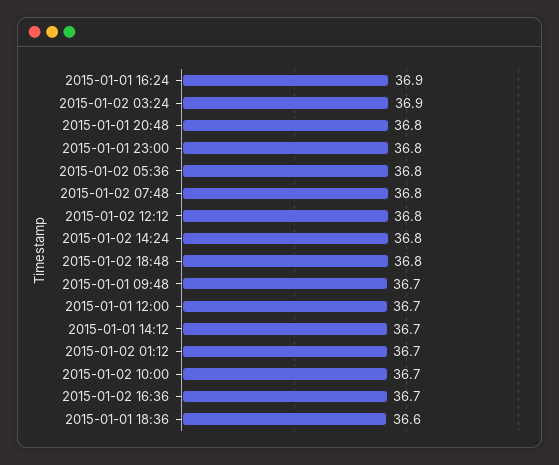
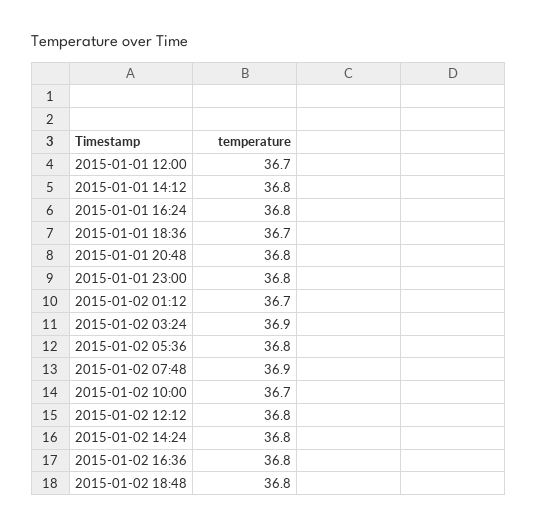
2015-01-01 16:24: 36.9 -> 36.8
2015-01-02 07:48: 36.8 -> 36.9
2015-01-01 09:48: 36.7 -> none
2015-01-01 14:12: 36.7 -> 36.8
2015-01-02 16:36: 36.7 -> 36.8
2015-01-01 18:36: 36.6 -> 36.7

